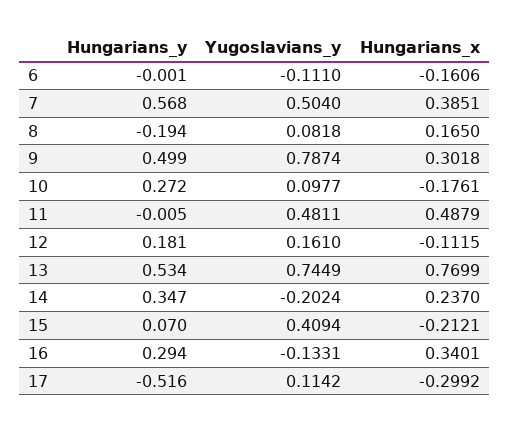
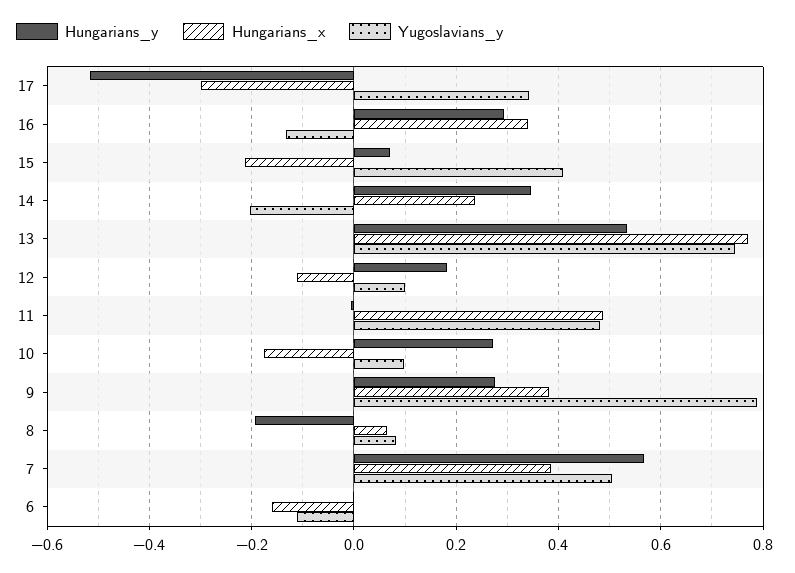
Hungarians_x, 8: 0.165 -> 0.06
Hungarians_y, 9: 0.499 -> 0.28
Hungarians_x, 9: 0.3018 -> 0.38
Yugoslavians_y, 12: 0.161 -> 0.1
Yugoslavians_y, 17: 0.1142 -> 0.34

